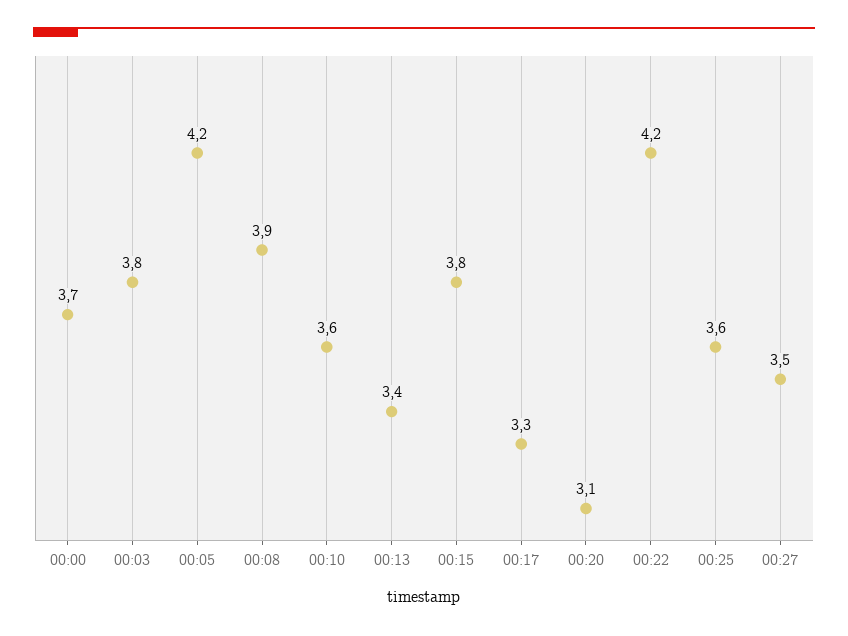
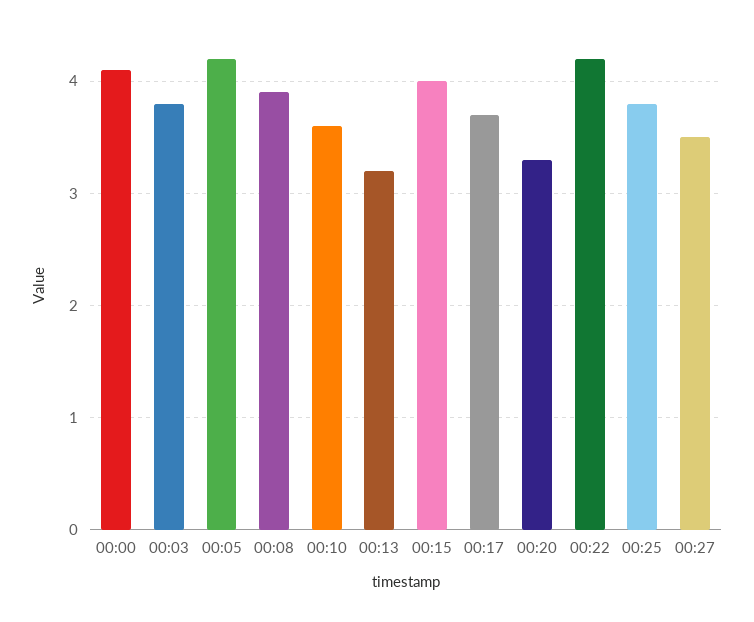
00:00: 3.7 -> 4.1
00:13: 3.4 -> 3.2
00:15: 3.8 -> 4
00:17: 3.3 -> 3.7
00:20: 3.1 -> 3.3
00:25: 3.6 -> 3.8

